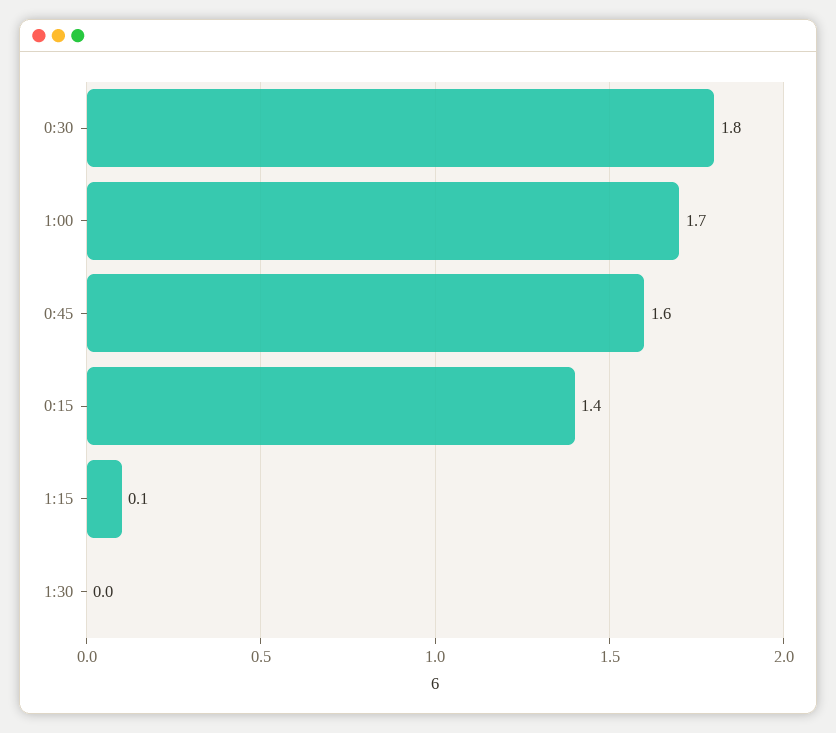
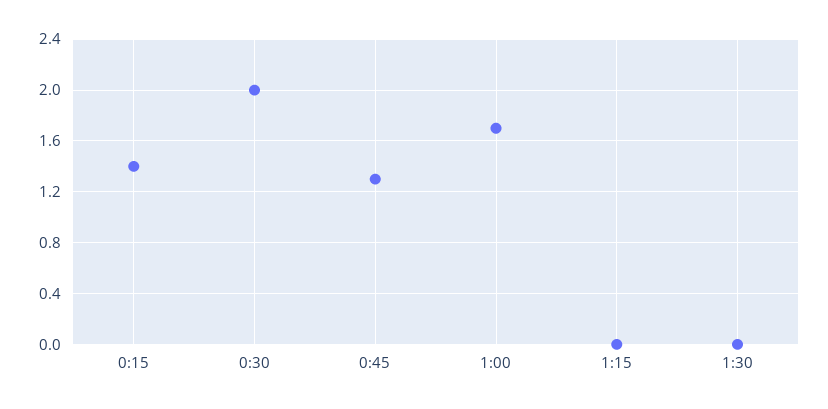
0:30: 1.8 -> 2
0:45: 1.6 -> 1.3
1:15: 0.1 -> 0

